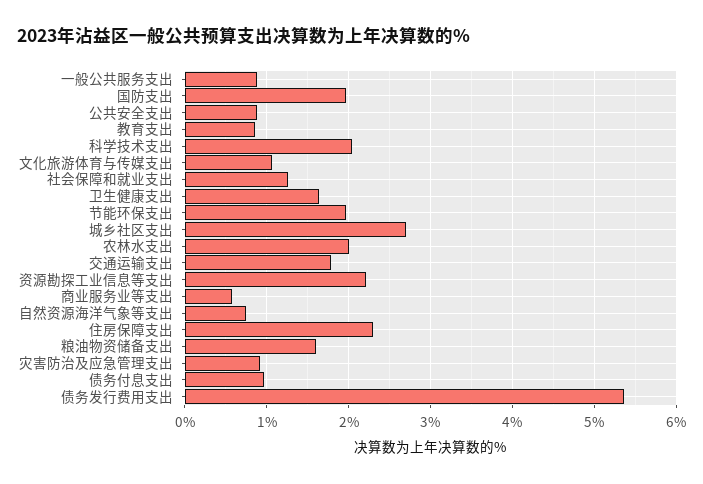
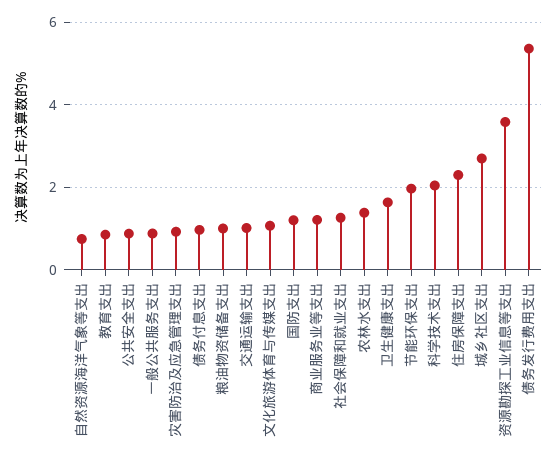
国防支出: 2 -> 1.2
农林水支出: 2 -> 1.4
交通运输支出: 1.8 -> 1
资源勘探工业信息等支出: 2.2 -> 3.6
商业服务业等支出: 0.6 -> 1.2
粮油物资储备支出: 1.6 -> 1

